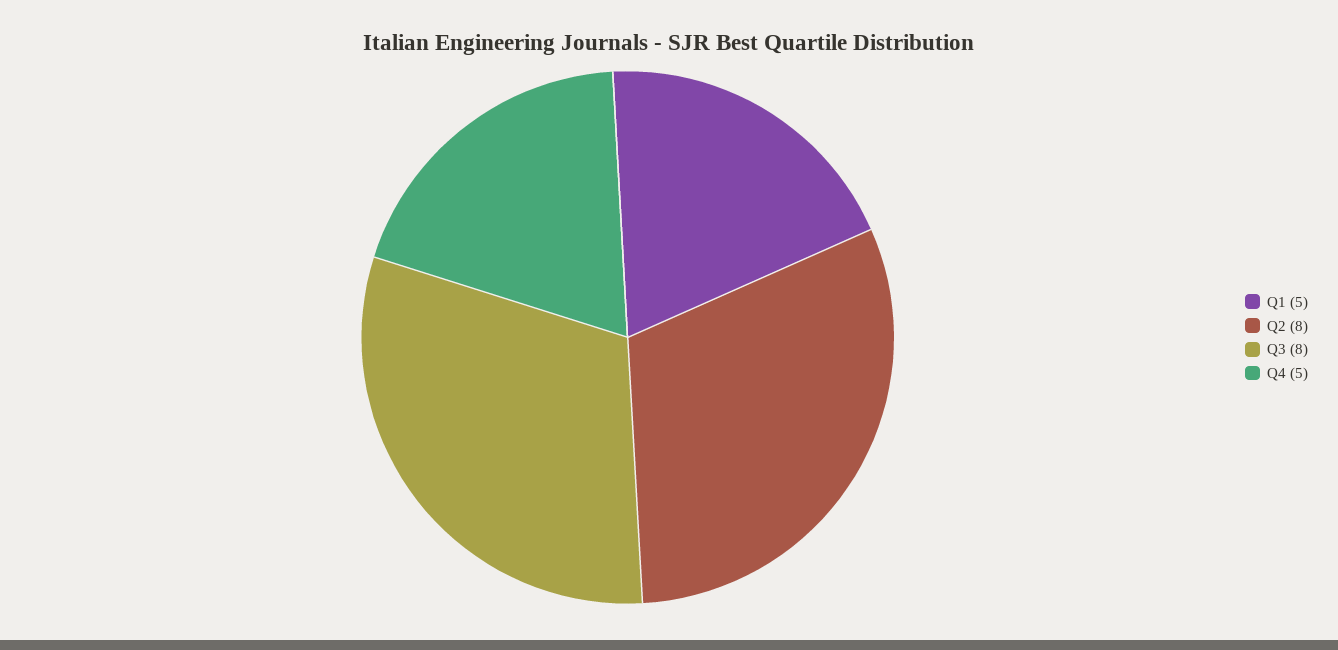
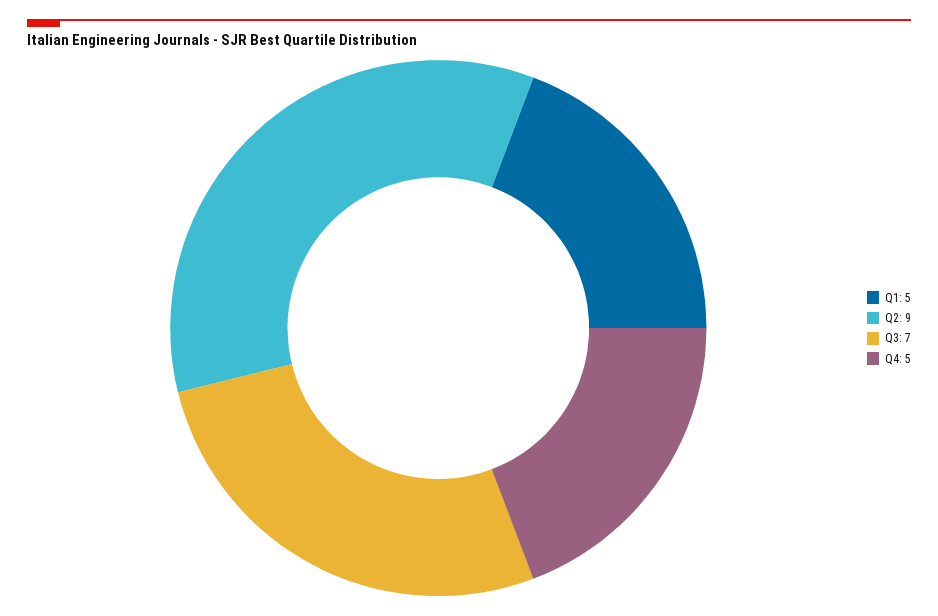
Q2: 8 -> 9
Q3: 8 -> 7

